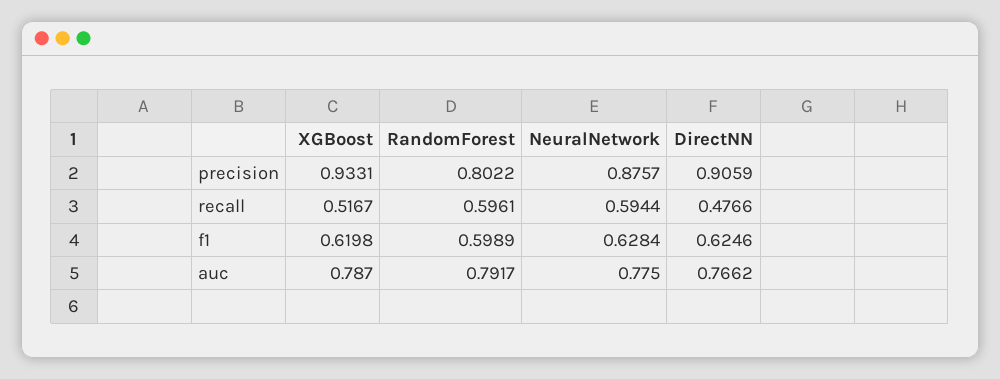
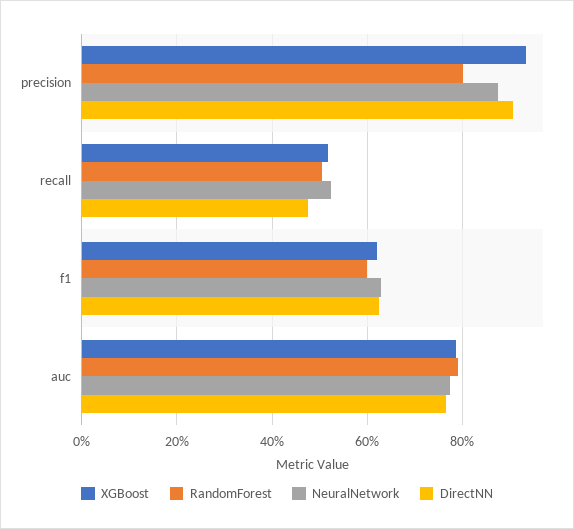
RandomForest, recall: 0.5961 -> 0.5
NeuralNetwork, recall: 0.5944 -> 0.52

